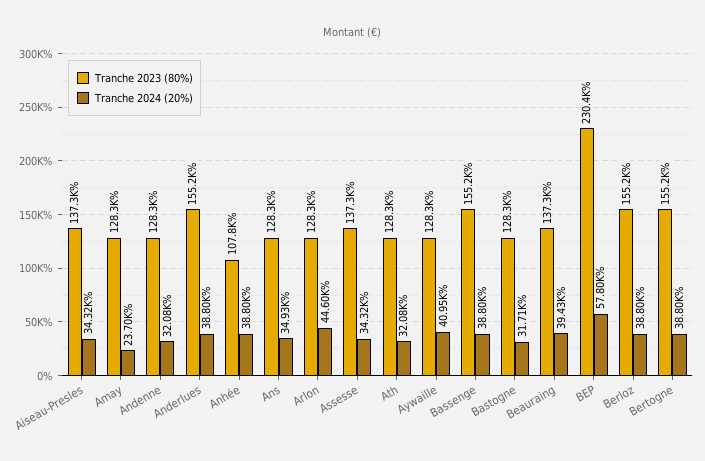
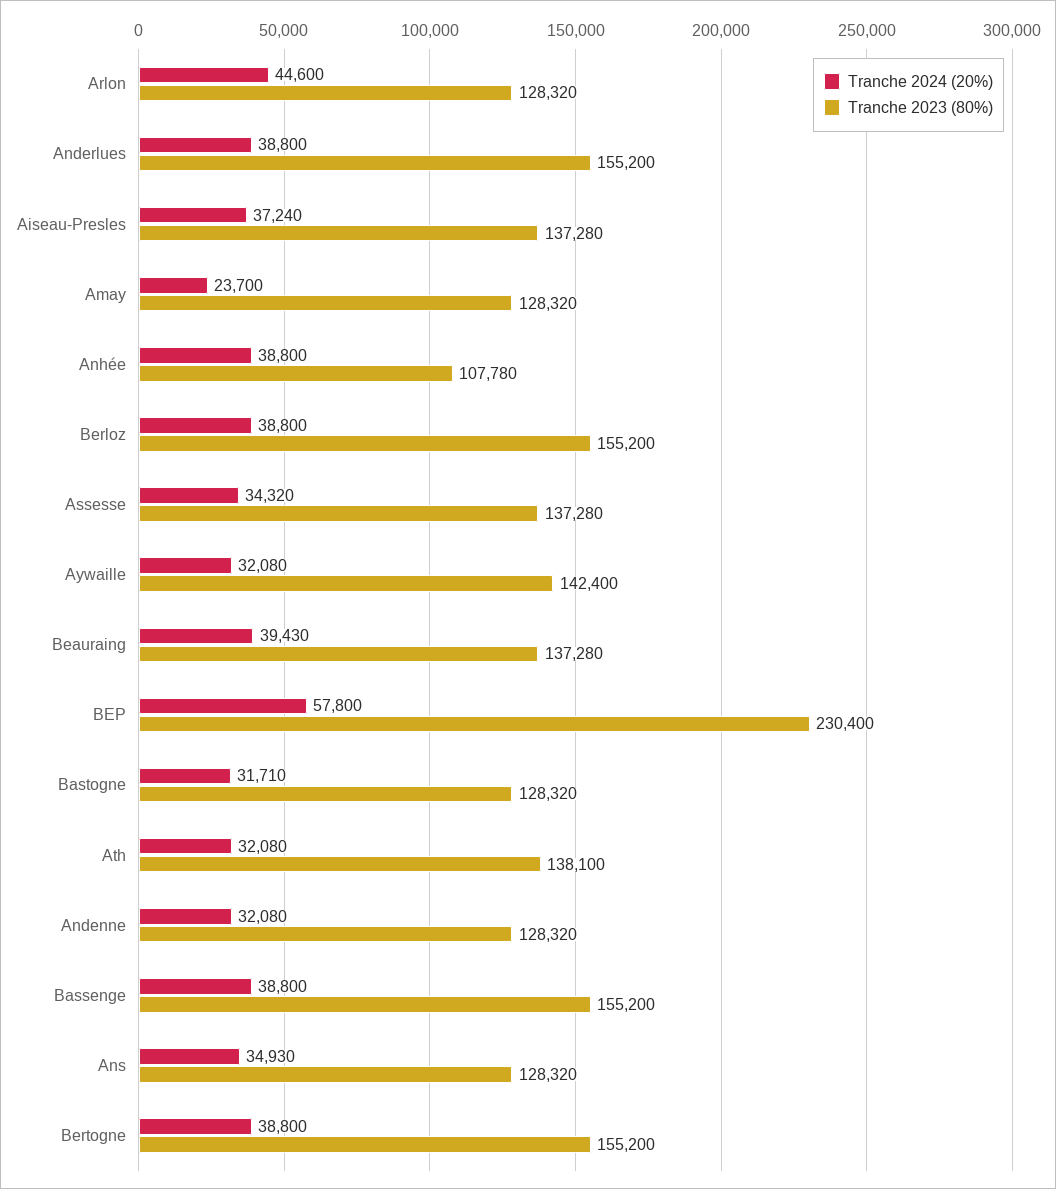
Tranche 2024 (20%), Aiseau-Presles: 34320 -> 37240
Tranche 2023 (80%), Ath: 128300 -> 138100
Tranche 2023 (80%), Aywaille: 128300 -> 142400
Tranche 2024 (20%), Aywaille: 40950 -> 32080

